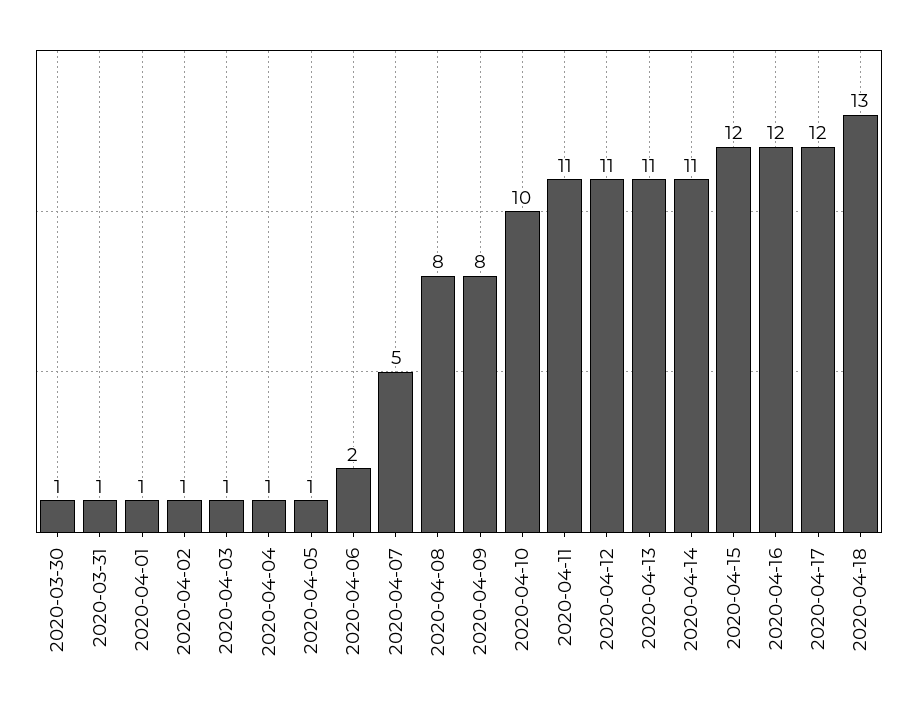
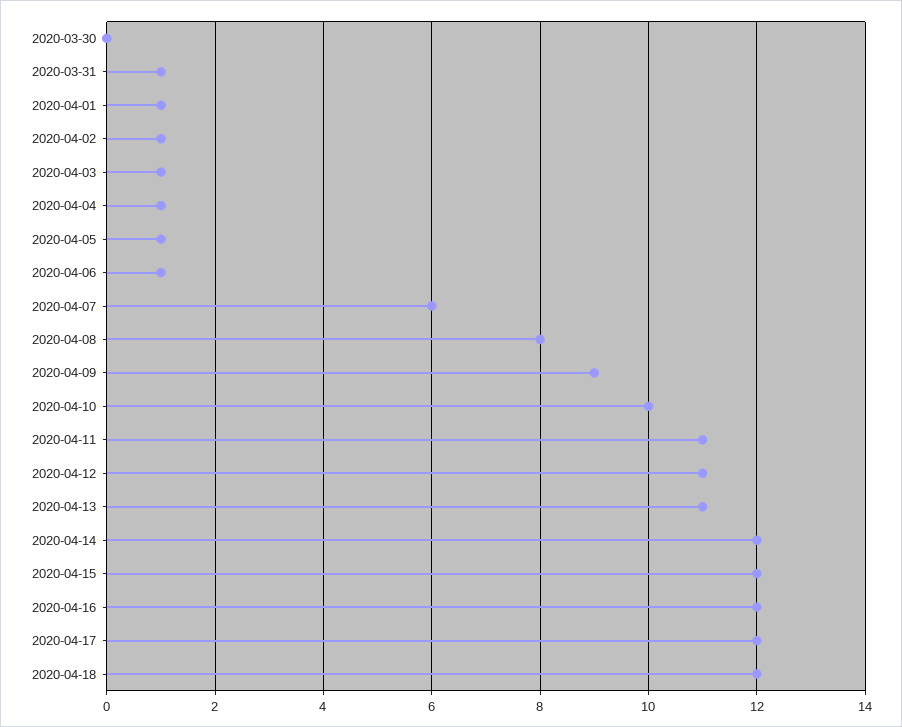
2020-03-30: 1 -> 0
2020-04-06: 2 -> 1
2020-04-07: 5 -> 6
2020-04-09: 8 -> 9
2020-04-14: 11 -> 12
2020-04-18: 13 -> 12

